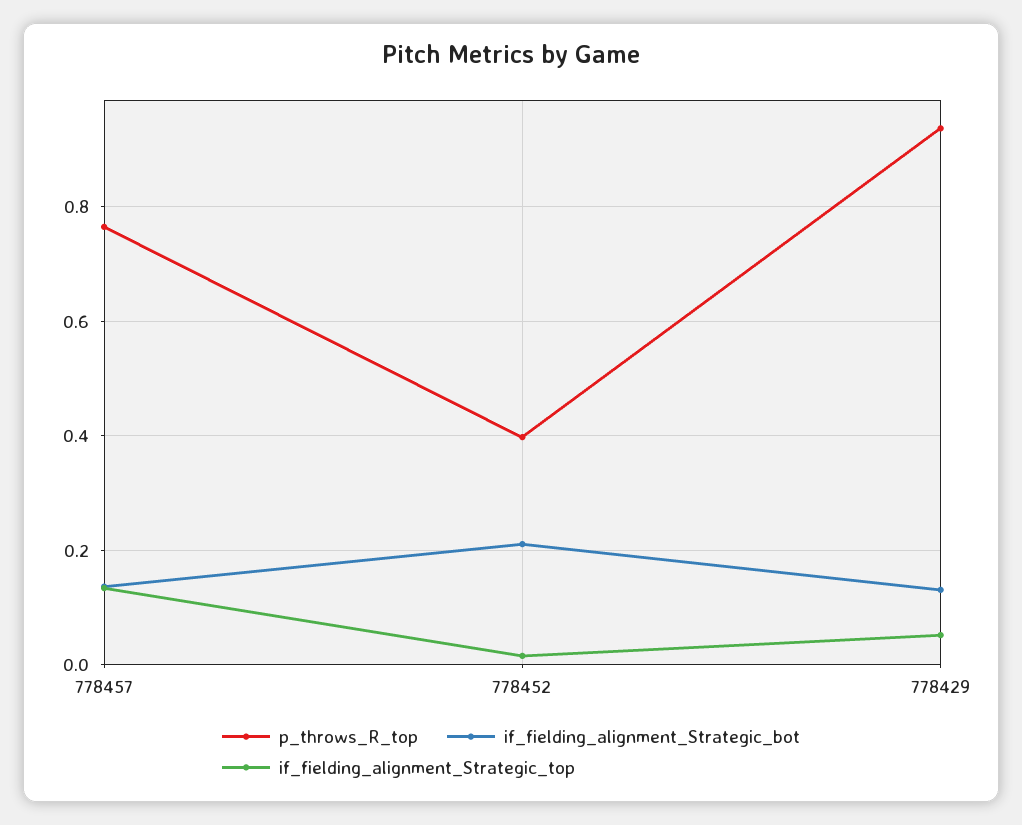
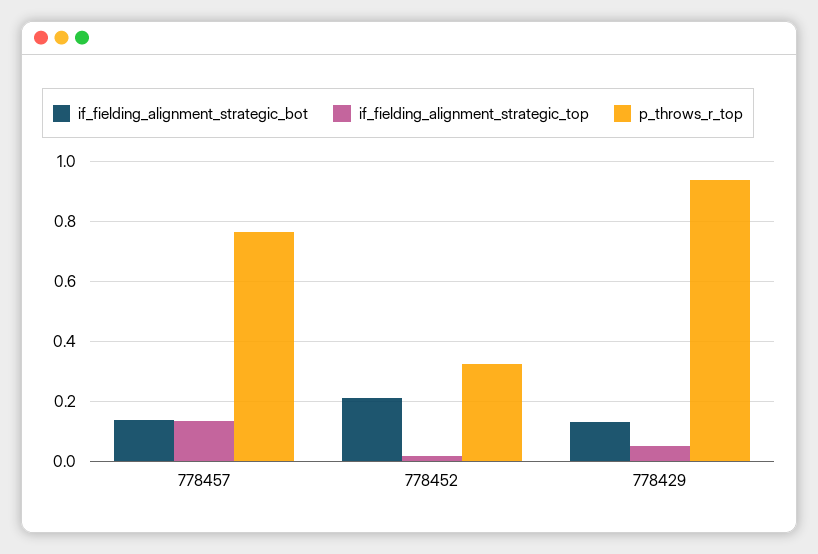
p_throws_R_top, 778452: 0.4 -> 0.325

